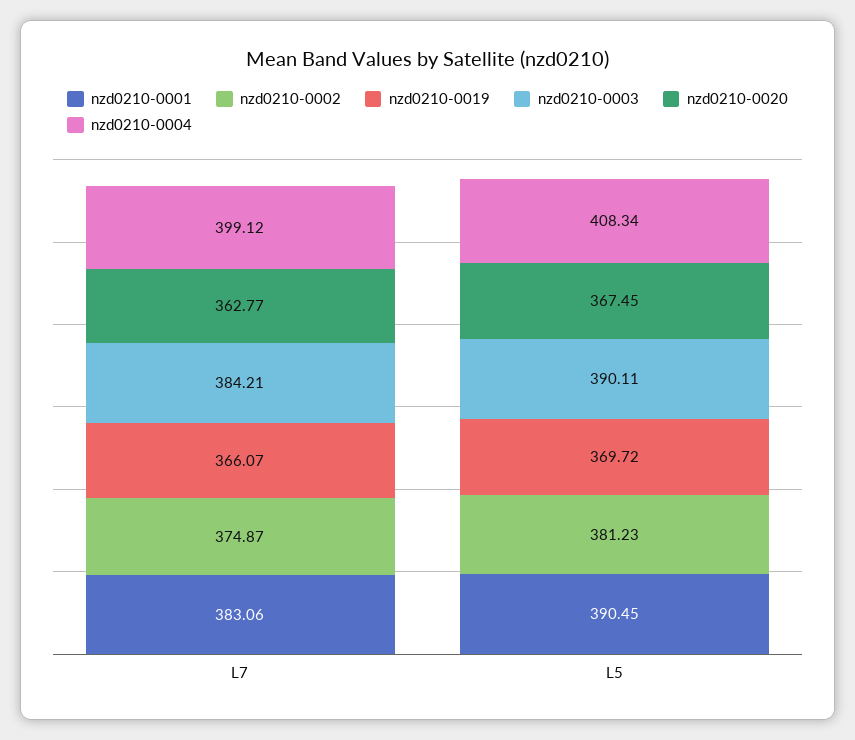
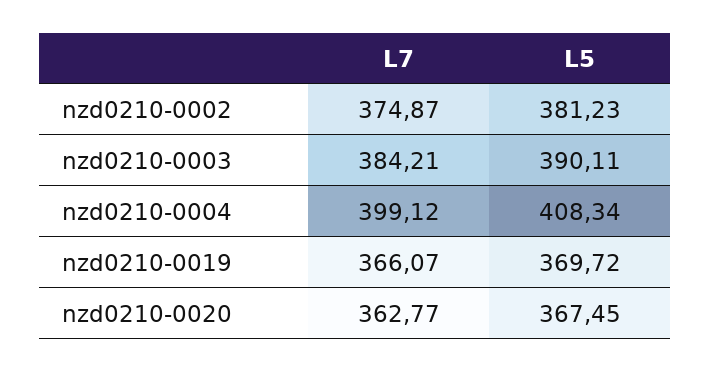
nzd0210-0001, L7: 383.06 -> none
nzd0210-0001, L5: 390.45 -> none

